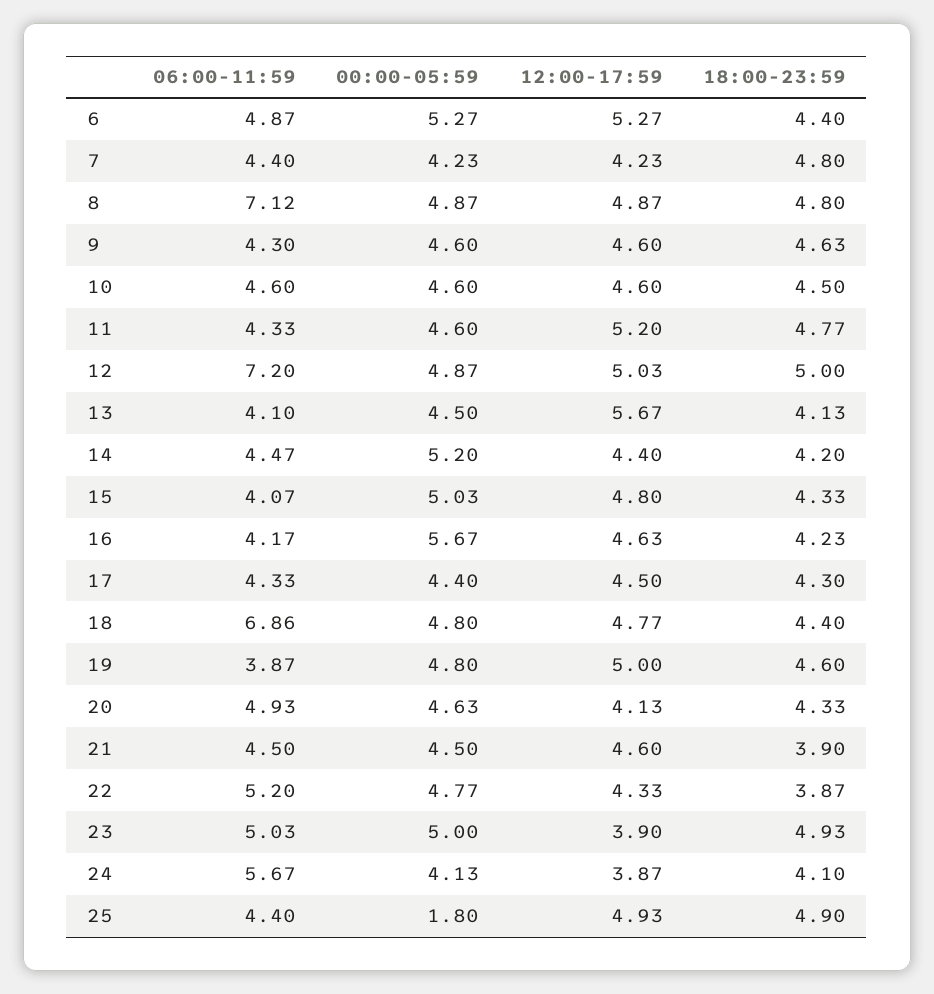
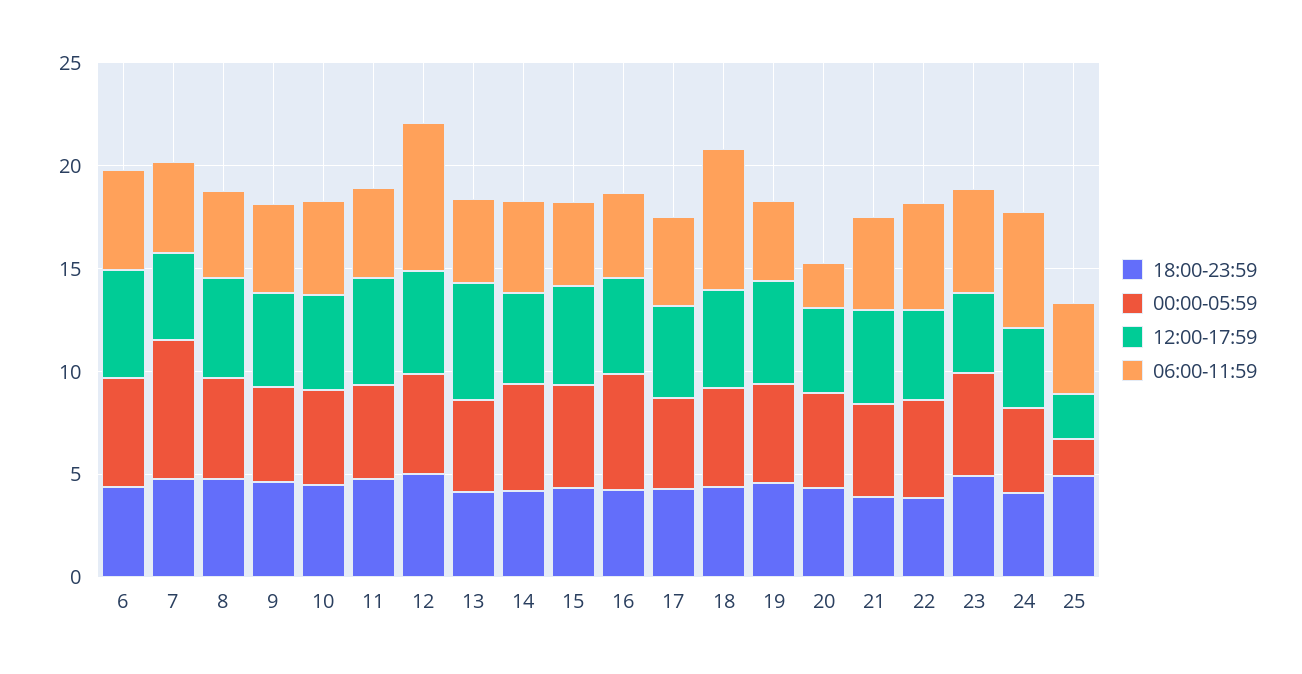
00:00-05:59, 7: 4.23 -> 7
06:00-11:59, 8: 7.12 -> 4
06:00-11:59, 20: 4.93 -> 2
12:00-17:59, 25: 4.93 -> 2

